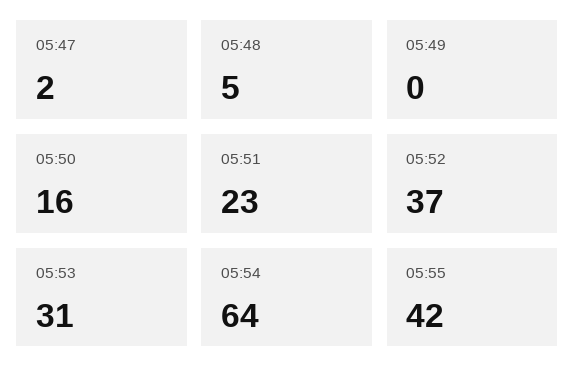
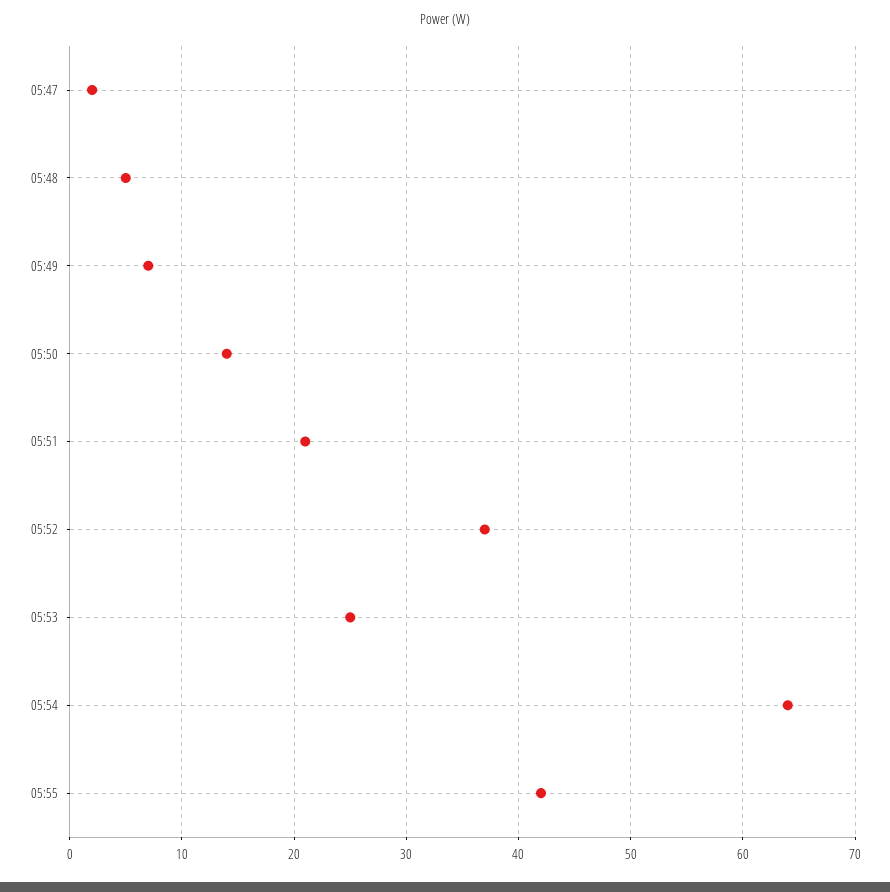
05:49: 0 -> 7
05:50: 16 -> 14
05:51: 23 -> 21
05:53: 31 -> 25

